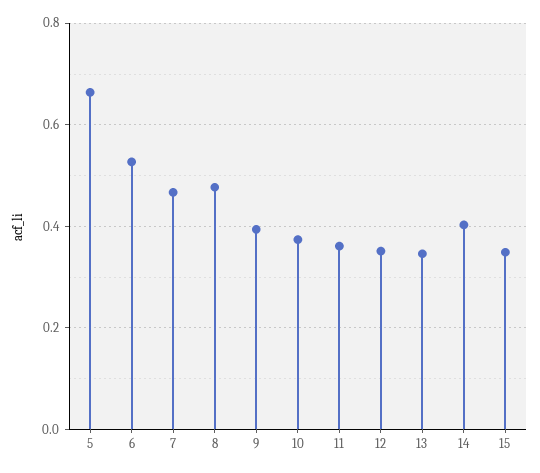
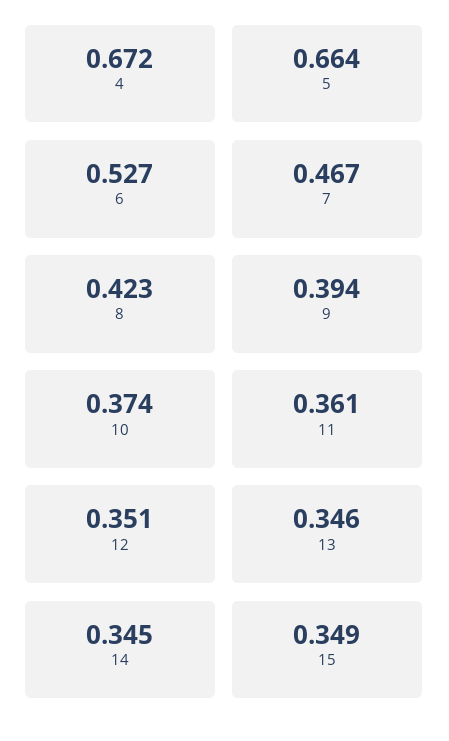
8: 0.48 -> 0.423
14: 0.4 -> 0.345
4: none -> 0.672

